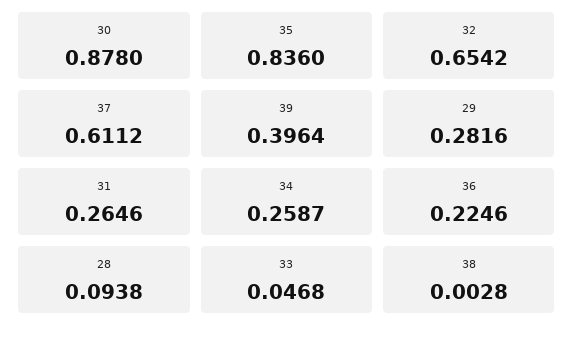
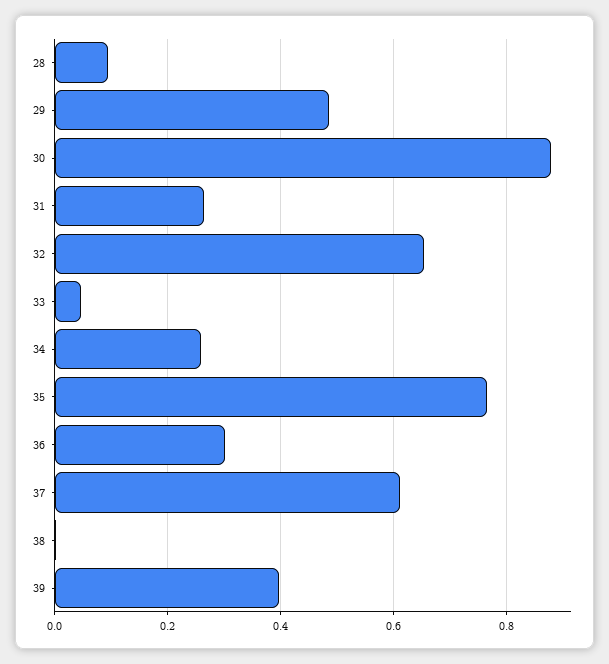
35: 0.836 -> 0.76
29: 0.2816 -> 0.48
36: 0.2246 -> 0.3

